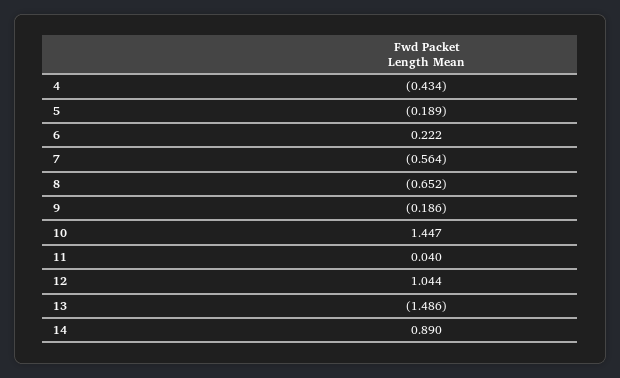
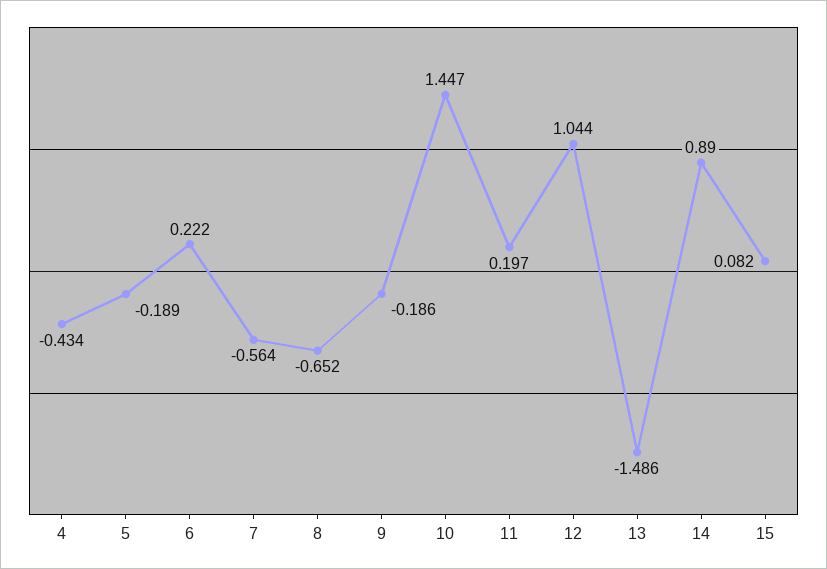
11: 0.04 -> 0.197
15: none -> 0.082

